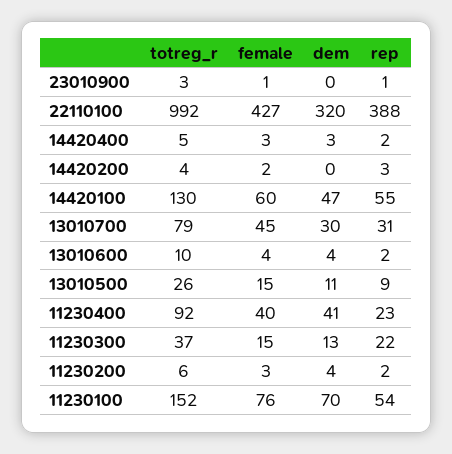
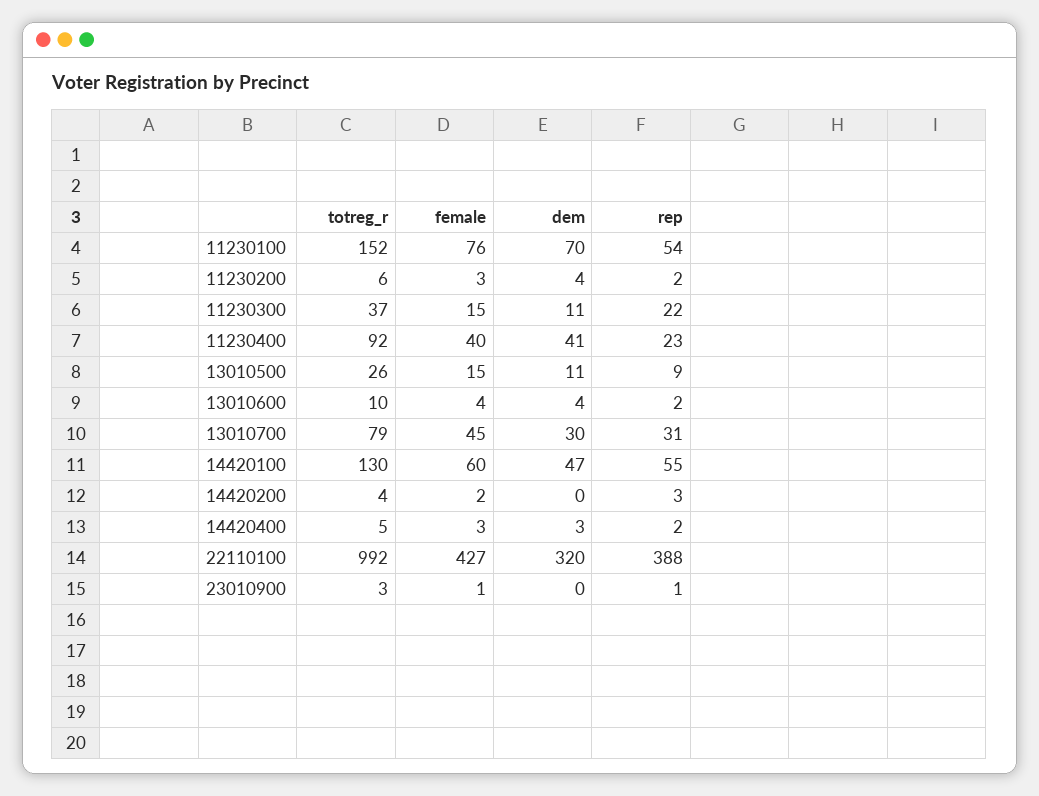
dem, 11230300: 13 -> 11

